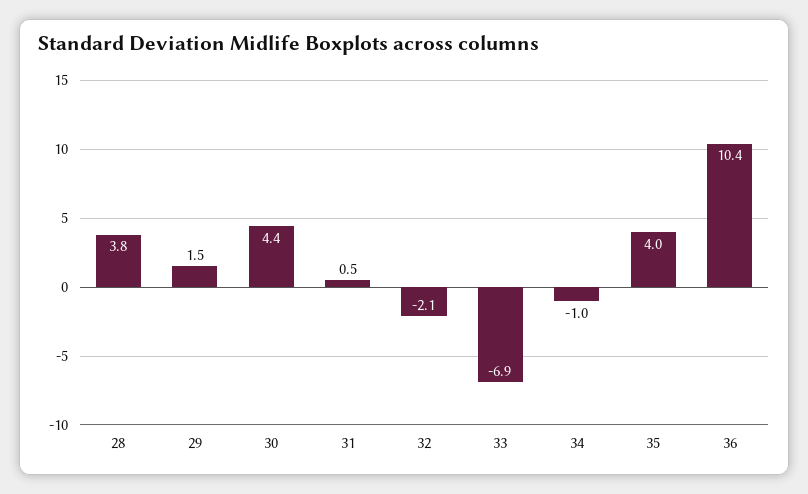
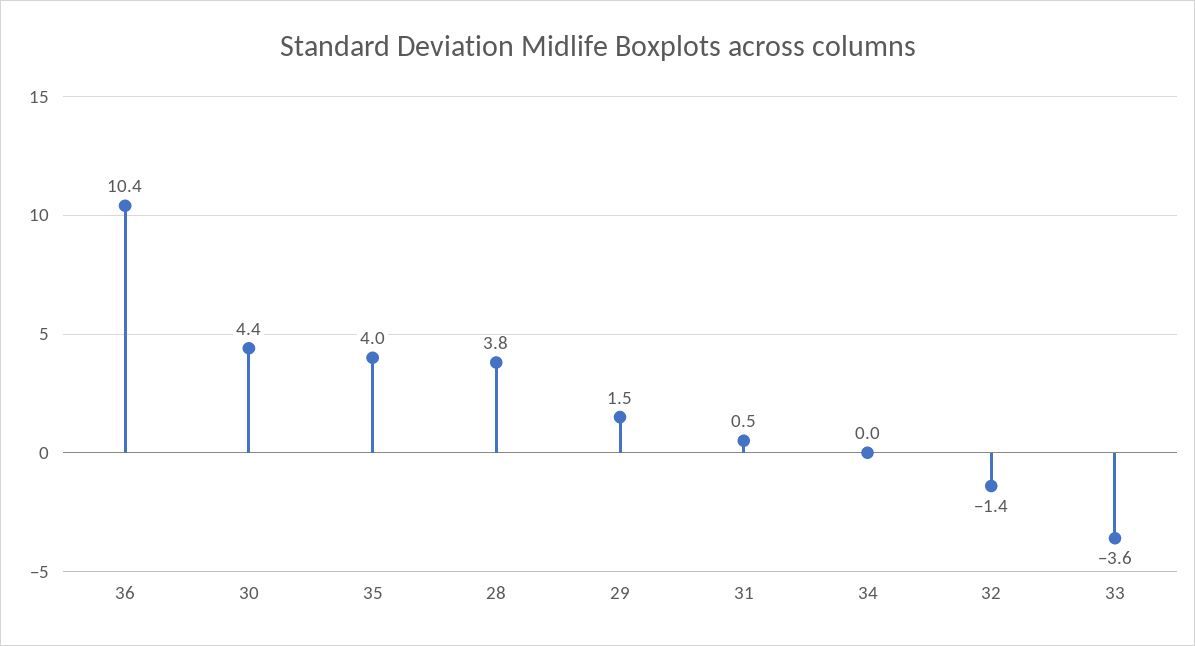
32: -2.1 -> -1.4
33: -6.9 -> -3.6
34: -1 -> 0

